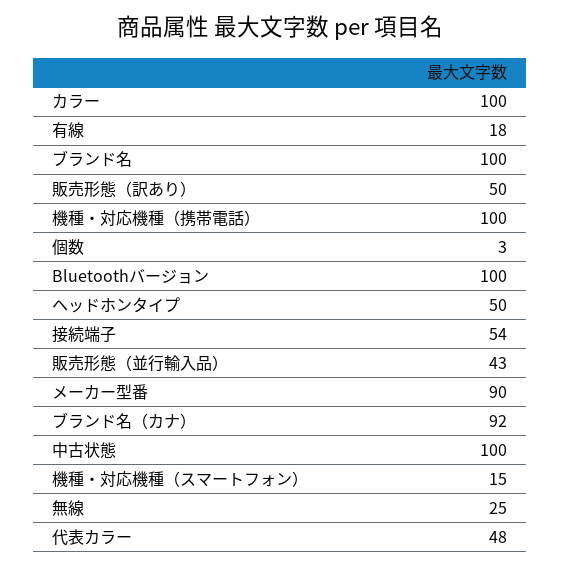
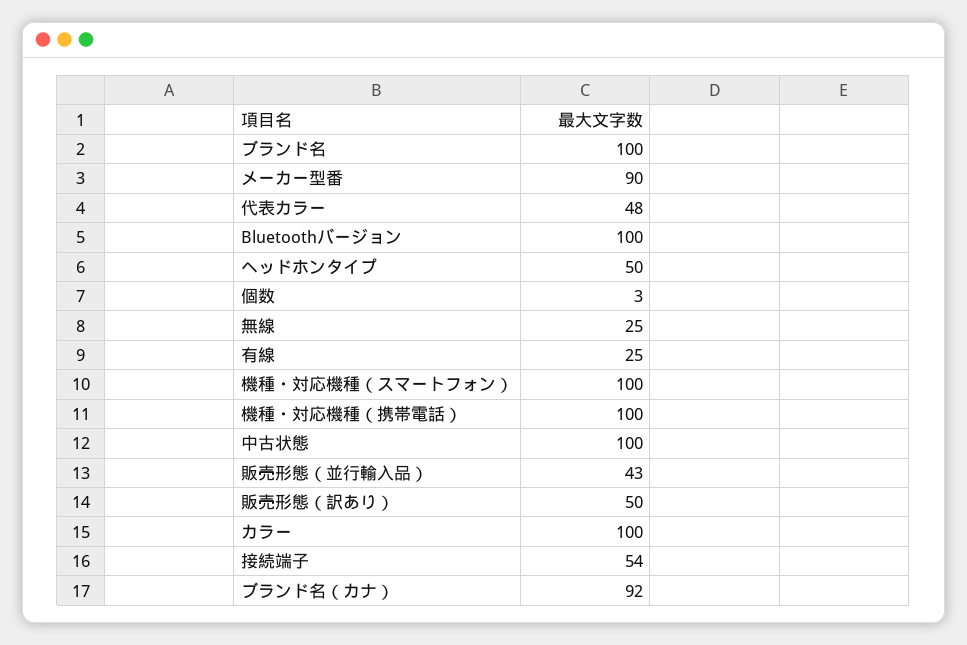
有線: 18 -> 25
機種・対応機種（スマートフォン）: 15 -> 100

